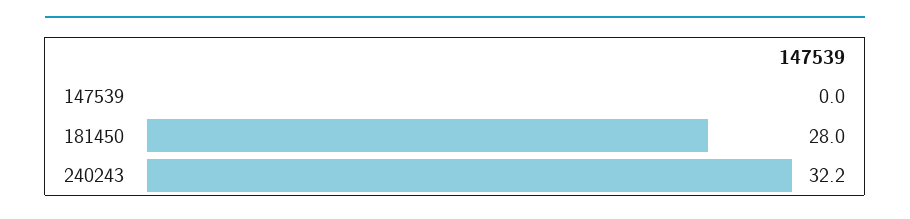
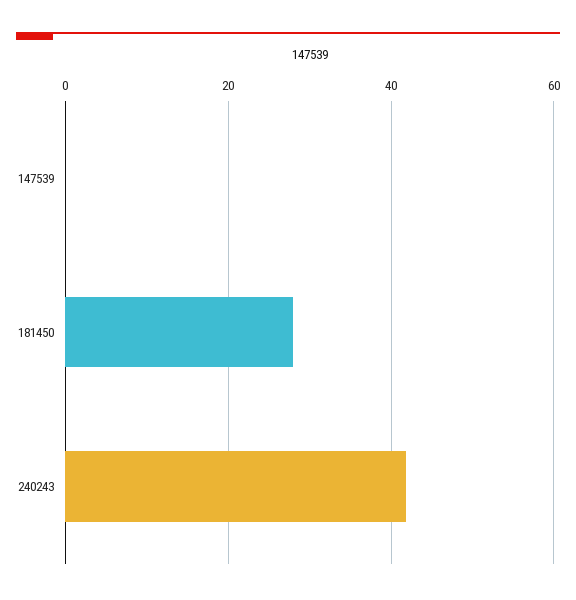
240243: 32.2 -> 42

